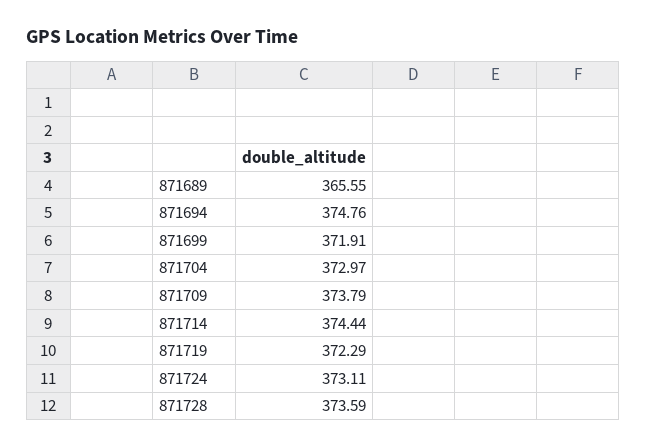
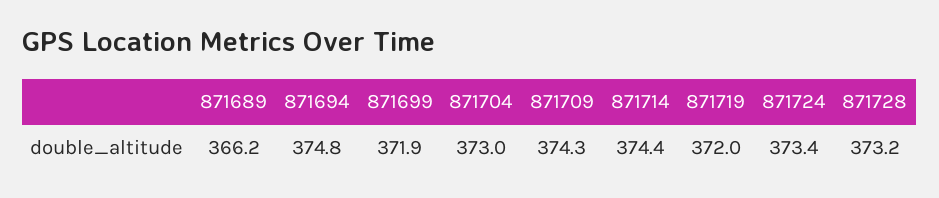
871689: 365.55 -> 366.2
871709: 373.79 -> 374.3
871719: 372.29 -> 372
871724: 373.11 -> 373.4
871728: 373.59 -> 373.2

